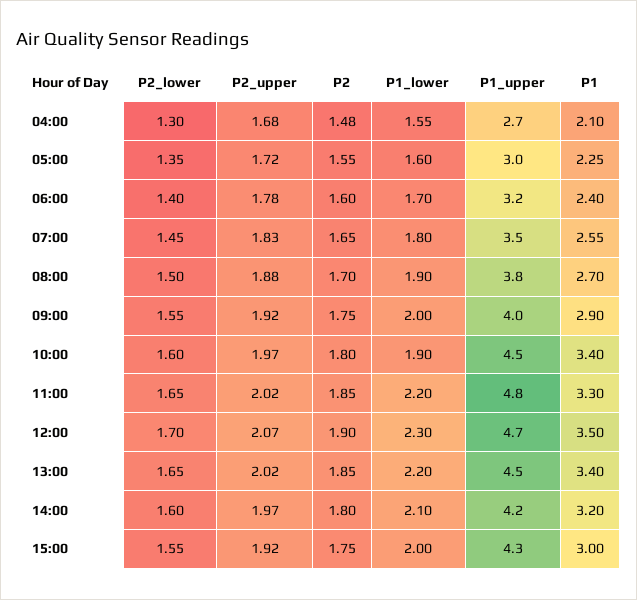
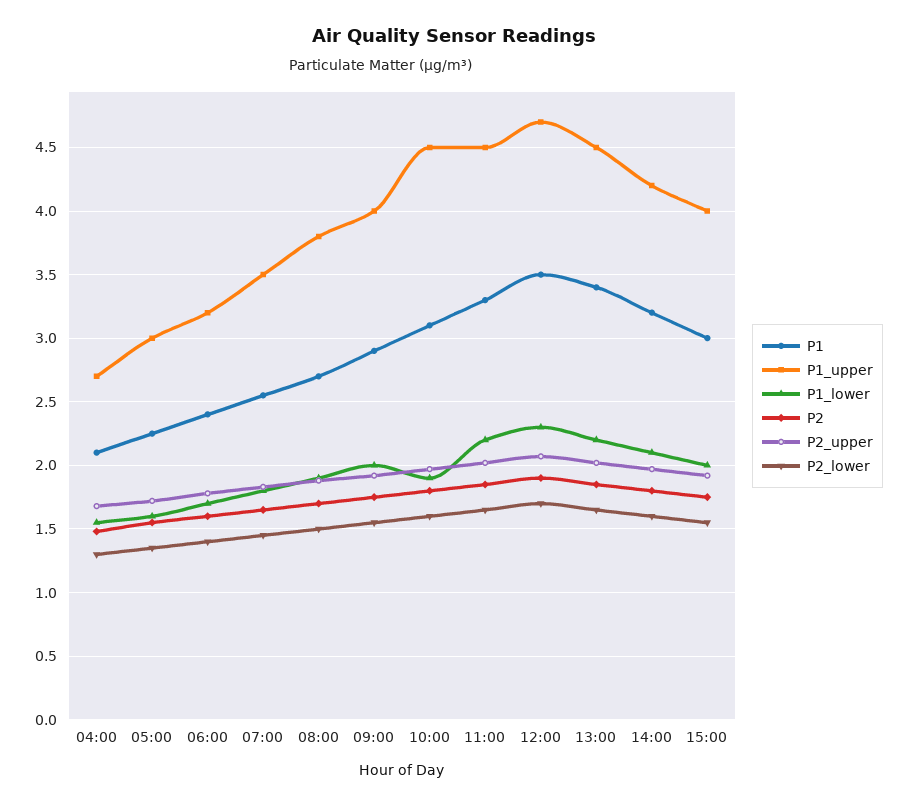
P1, 10:00: 3.4 -> 3.1
P1_upper, 11:00: 4.8 -> 4.5
P1_upper, 15:00: 4.3 -> 4

